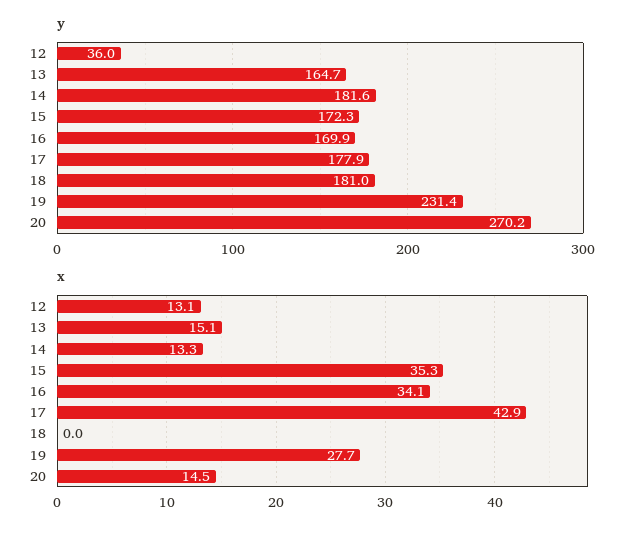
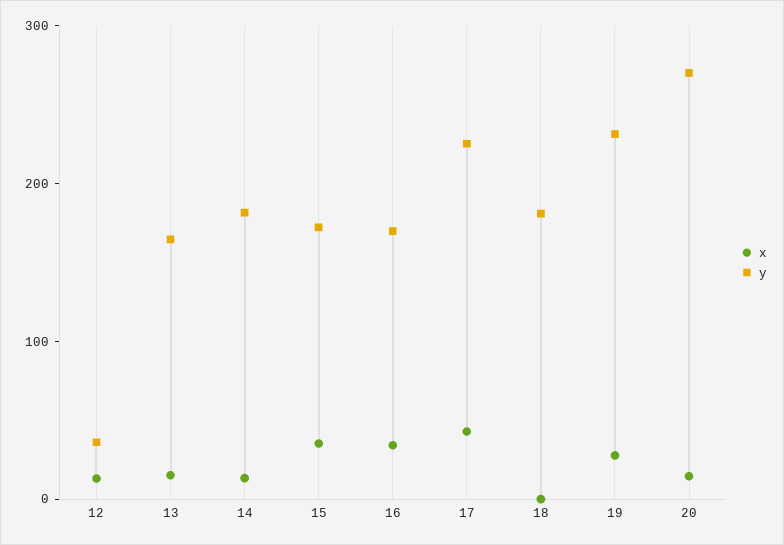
y, 17: 177.9 -> 220

